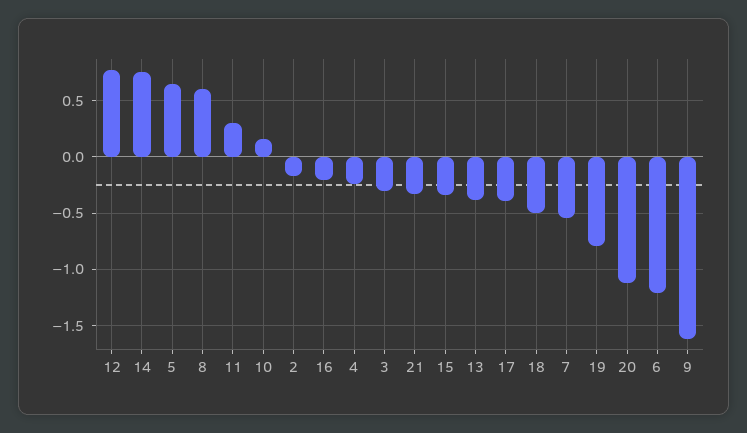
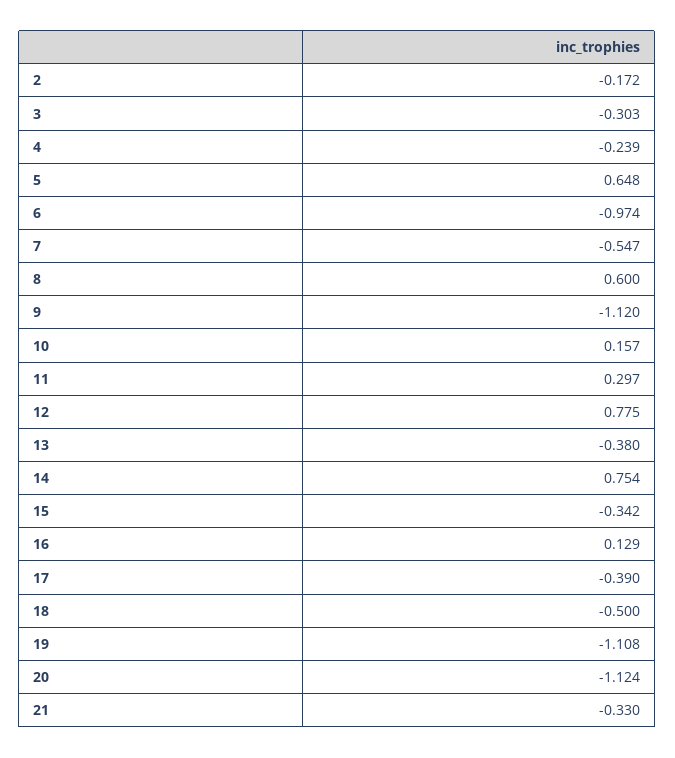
16: -0.2 -> 0.129
19: -0.8 -> -1.108
6: -1.2 -> -0.974
9: -1.6 -> -1.12

